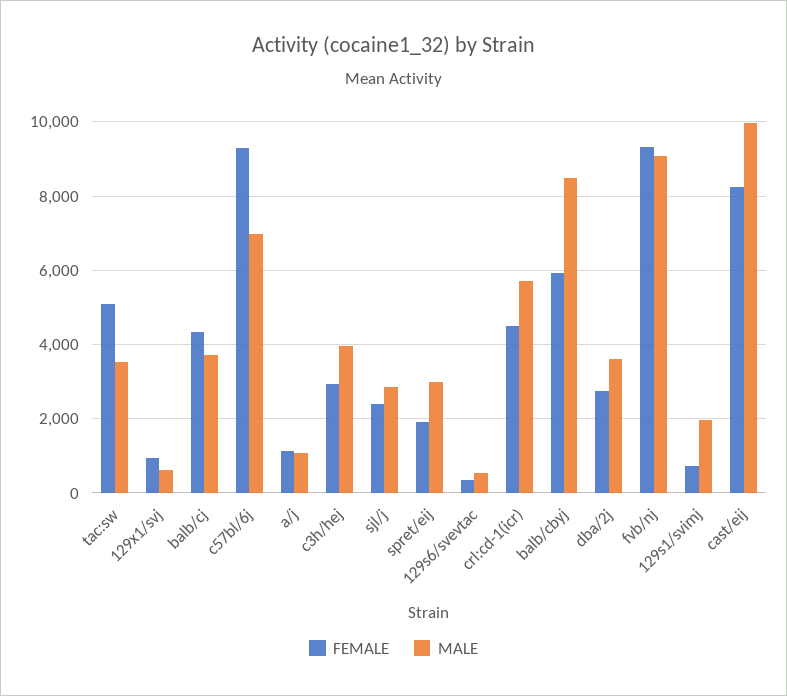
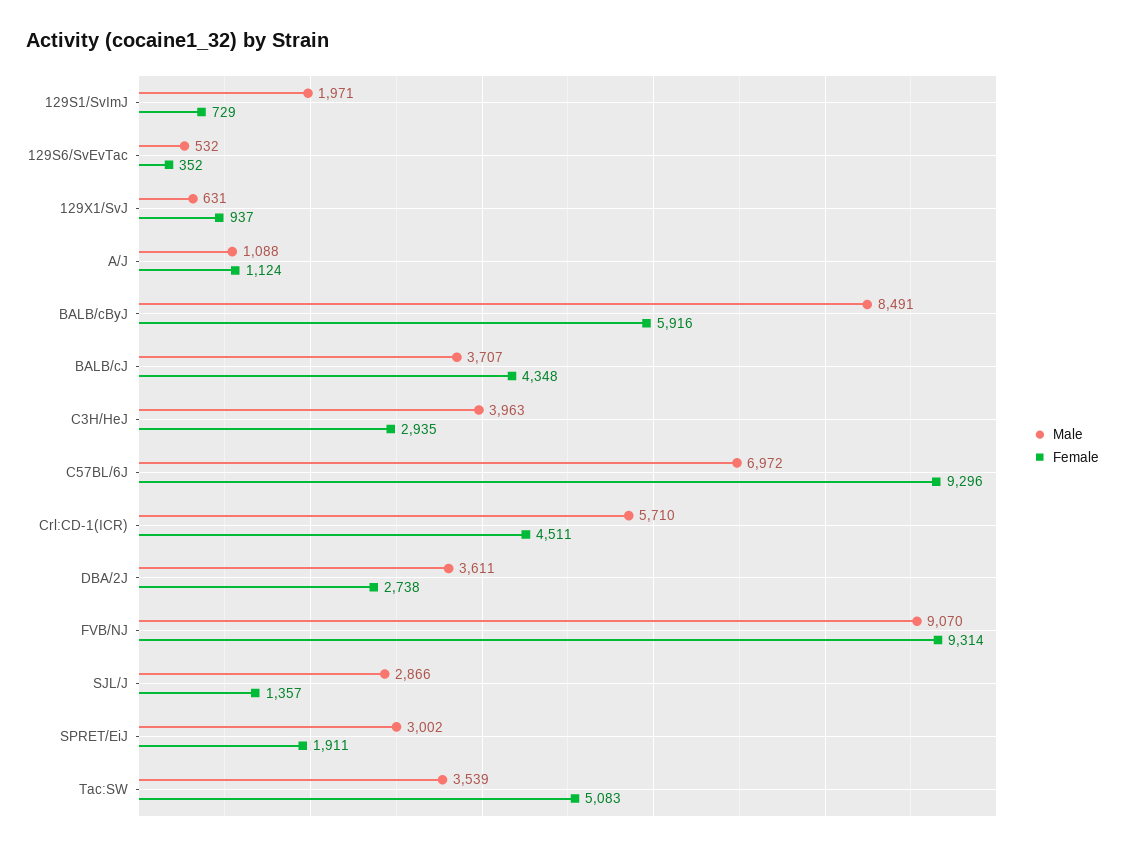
FEMALE, sjl/j: 2400 -> 1357
FEMALE, cast/eij: 8200 -> none
MALE, cast/eij: 10000 -> none

